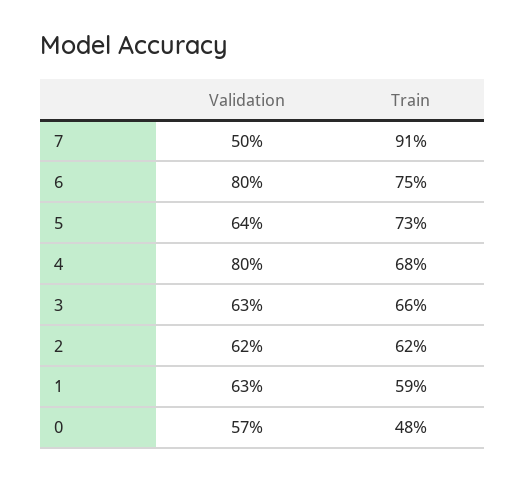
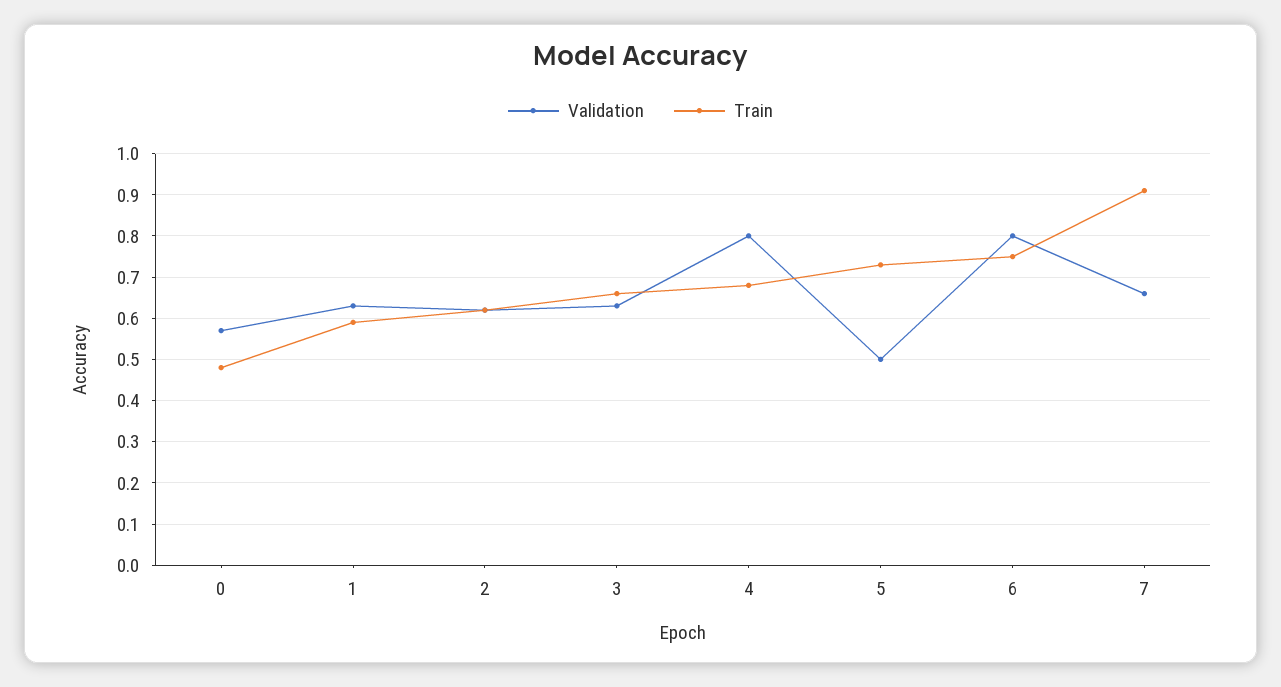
Validation, 7: 0.5 -> 0.65
Validation, 5: 0.64 -> 0.5

